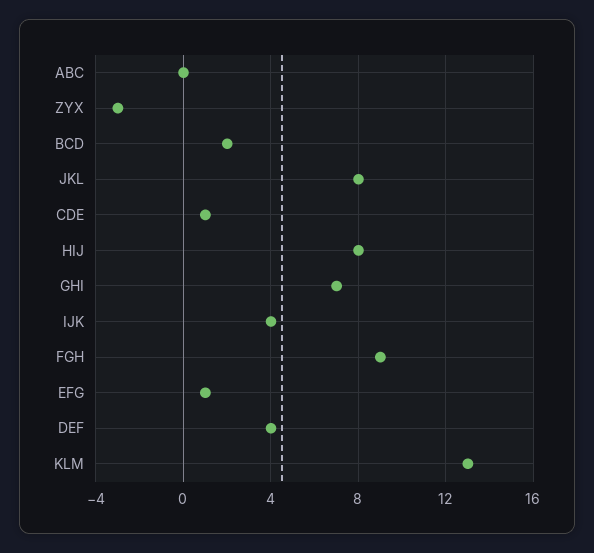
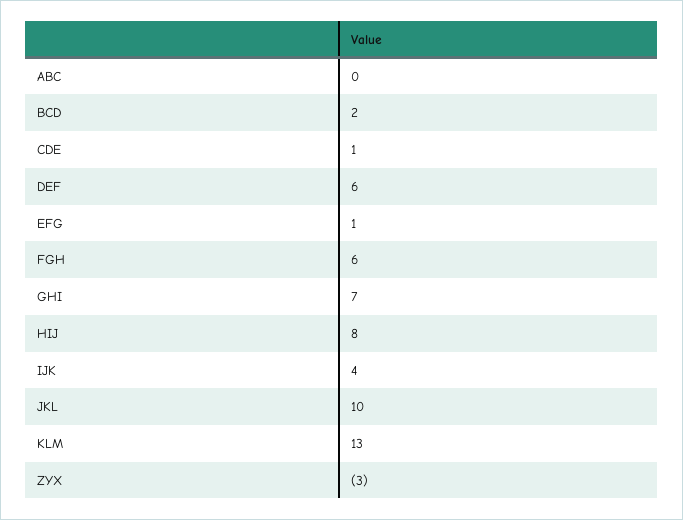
JKL: 8 -> 10
FGH: 9 -> 6
DEF: 4 -> 6

